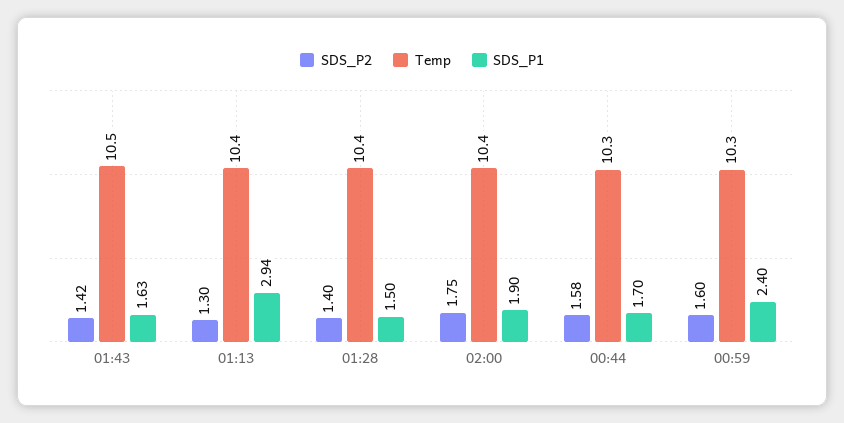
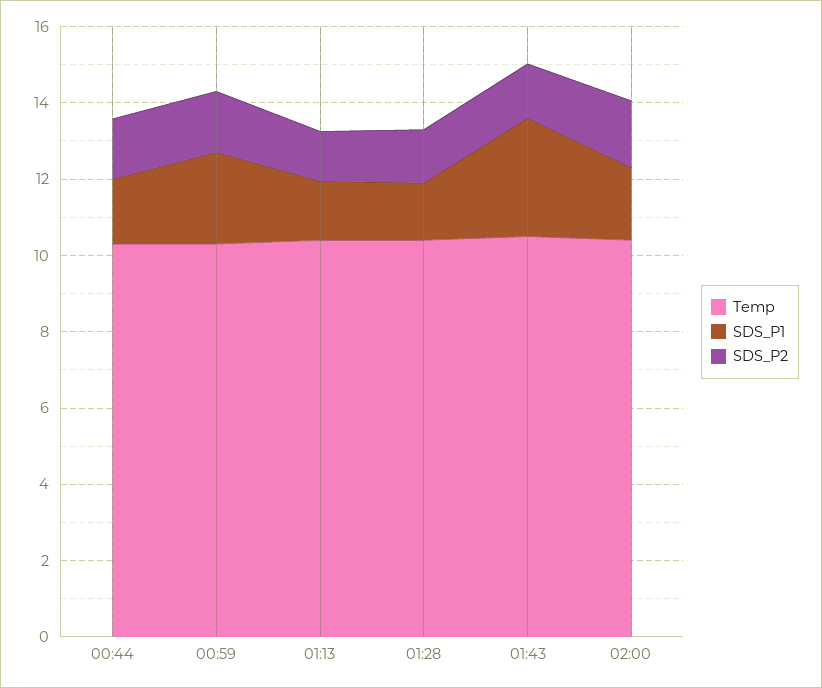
SDS_P1, 01:43: 1.63 -> 3
SDS_P1, 01:13: 2.94 -> 1.5

